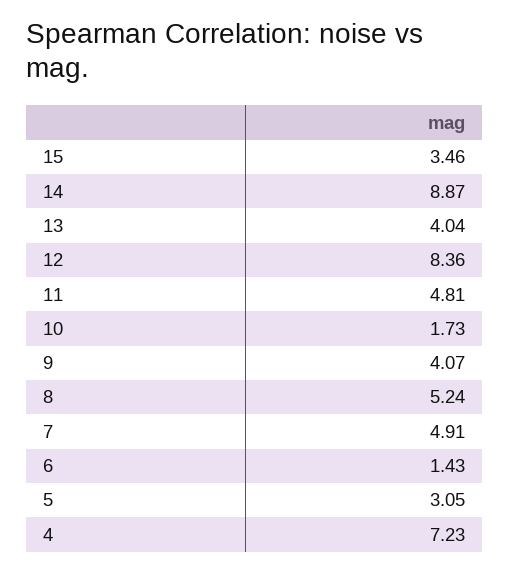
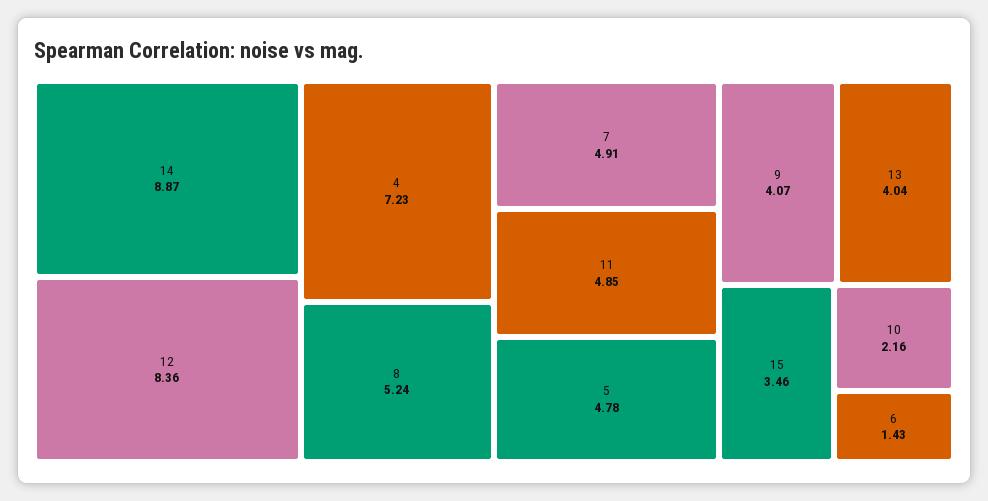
11: 4.81 -> 4.85
10: 1.73 -> 2.16
5: 3.05 -> 4.78

